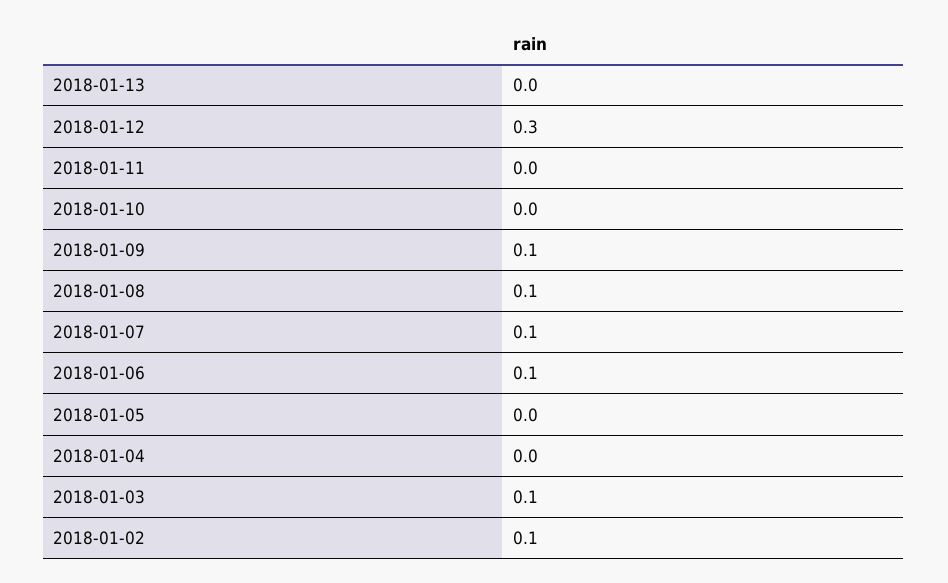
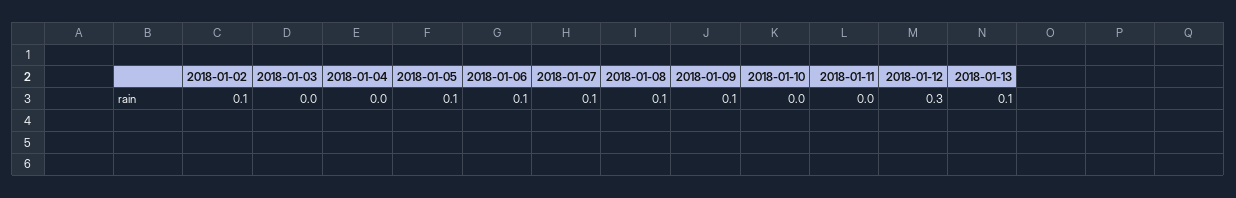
2018-01-13: 0 -> 0.1
2018-01-05: 0 -> 0.1
2018-01-03: 0.1 -> 0

